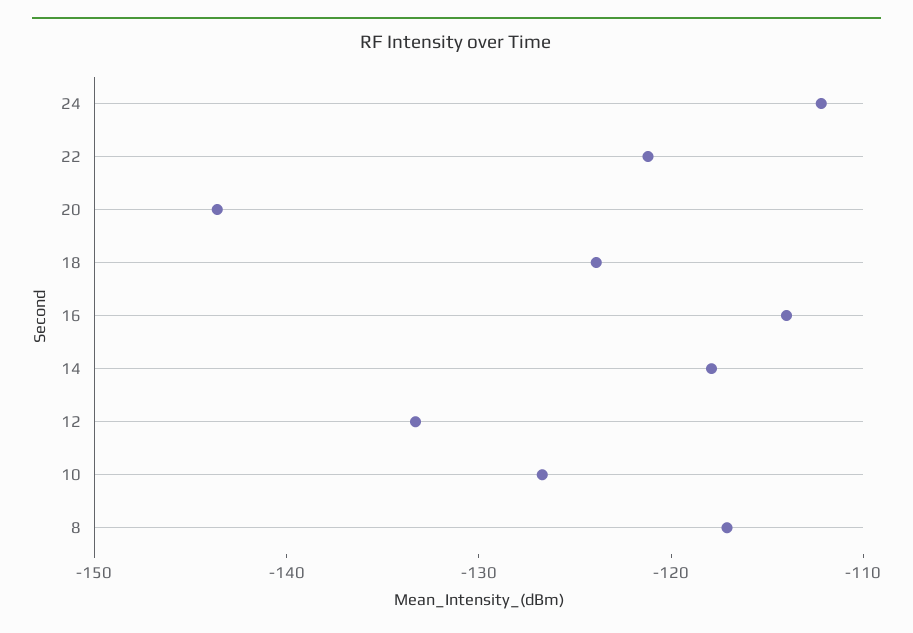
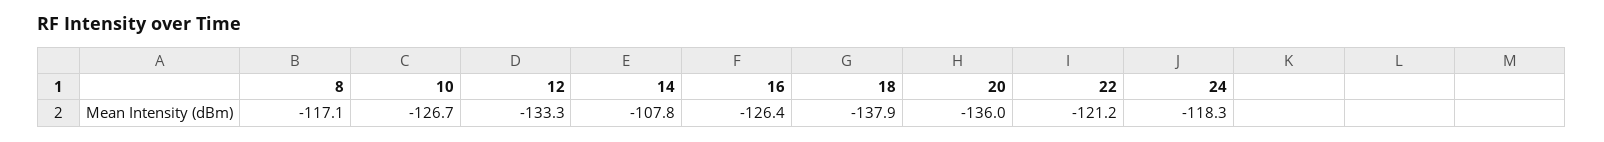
24: -112 -> -118.3
20: -144 -> -136
18: -124 -> -137.9
16: -114 -> -126.4
14: -118 -> -107.8

